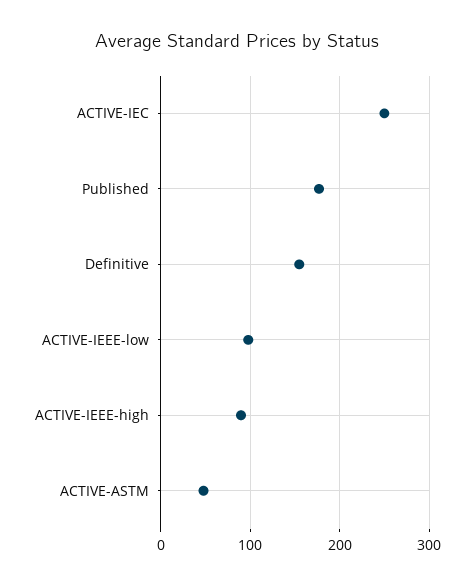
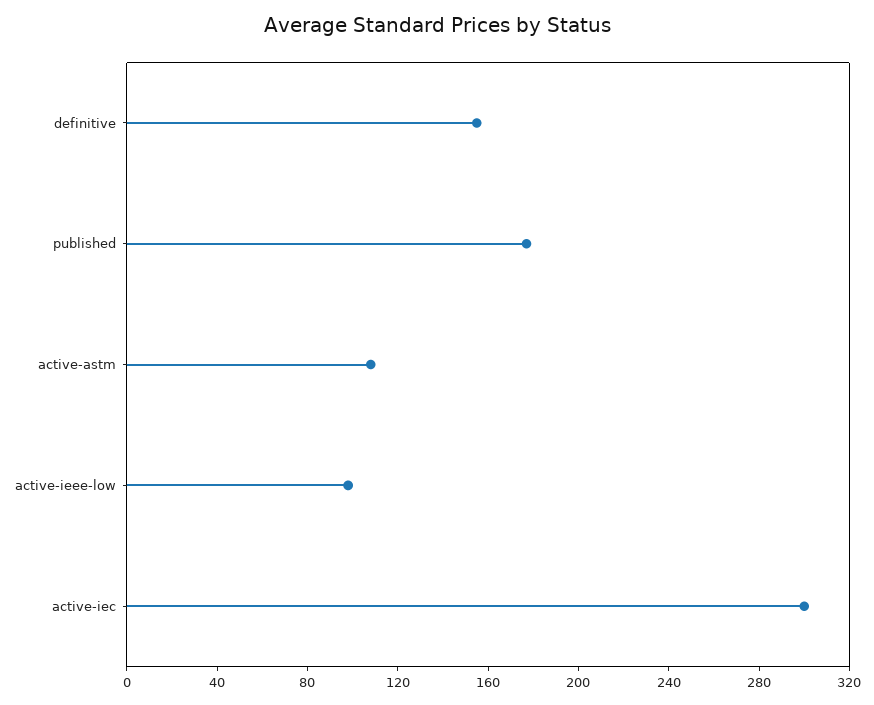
ACTIVE-IEC: 250 -> 300
ACTIVE-IEEE-high: 90 -> none
ACTIVE-ASTM: 50 -> 110

